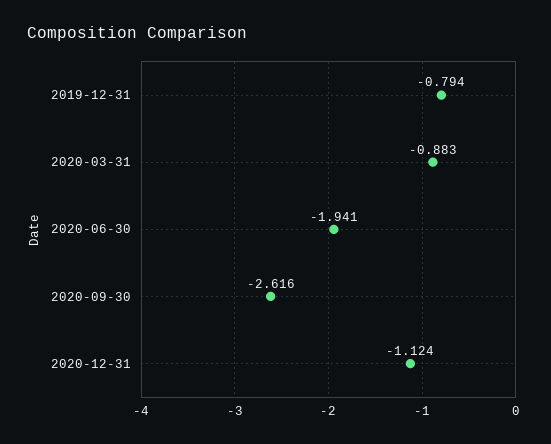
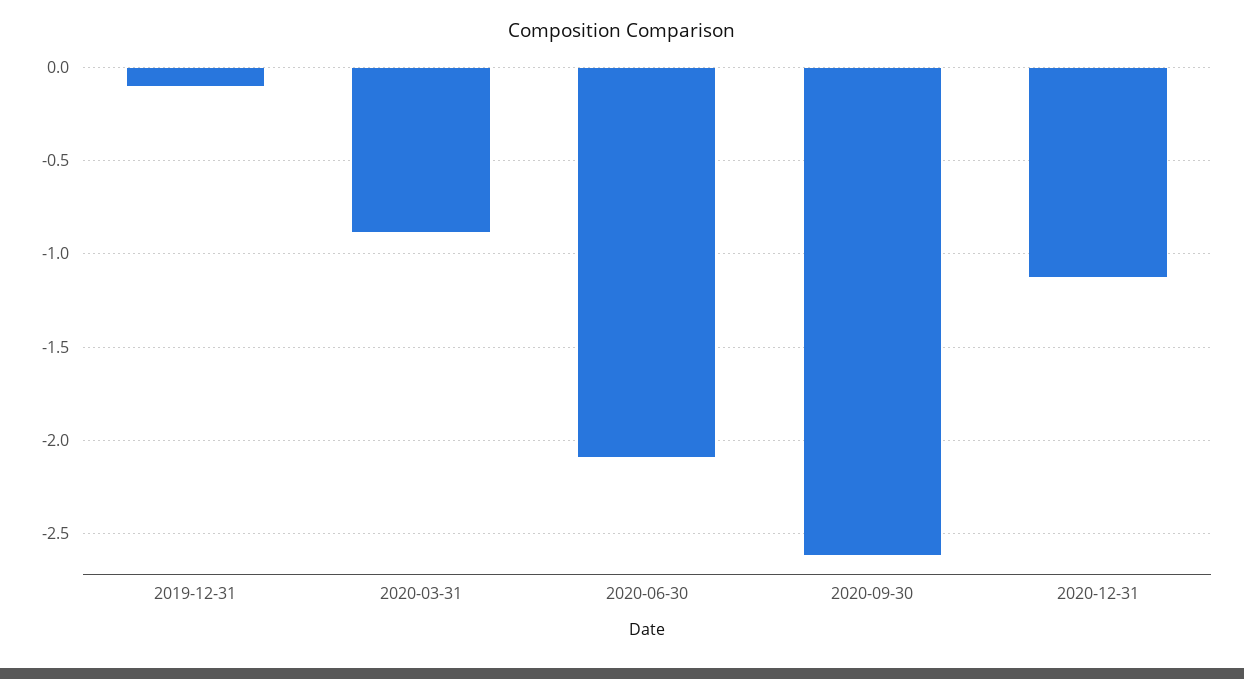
2019-12-31: -0.794 -> -0.1
2020-06-30: -1.941 -> -2.1

